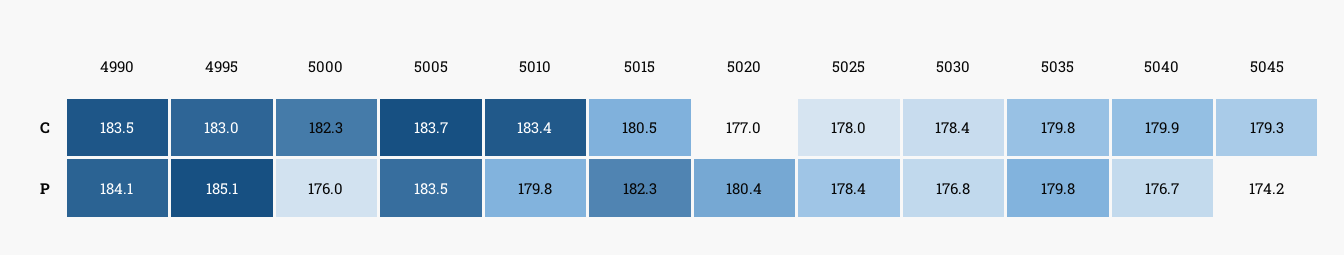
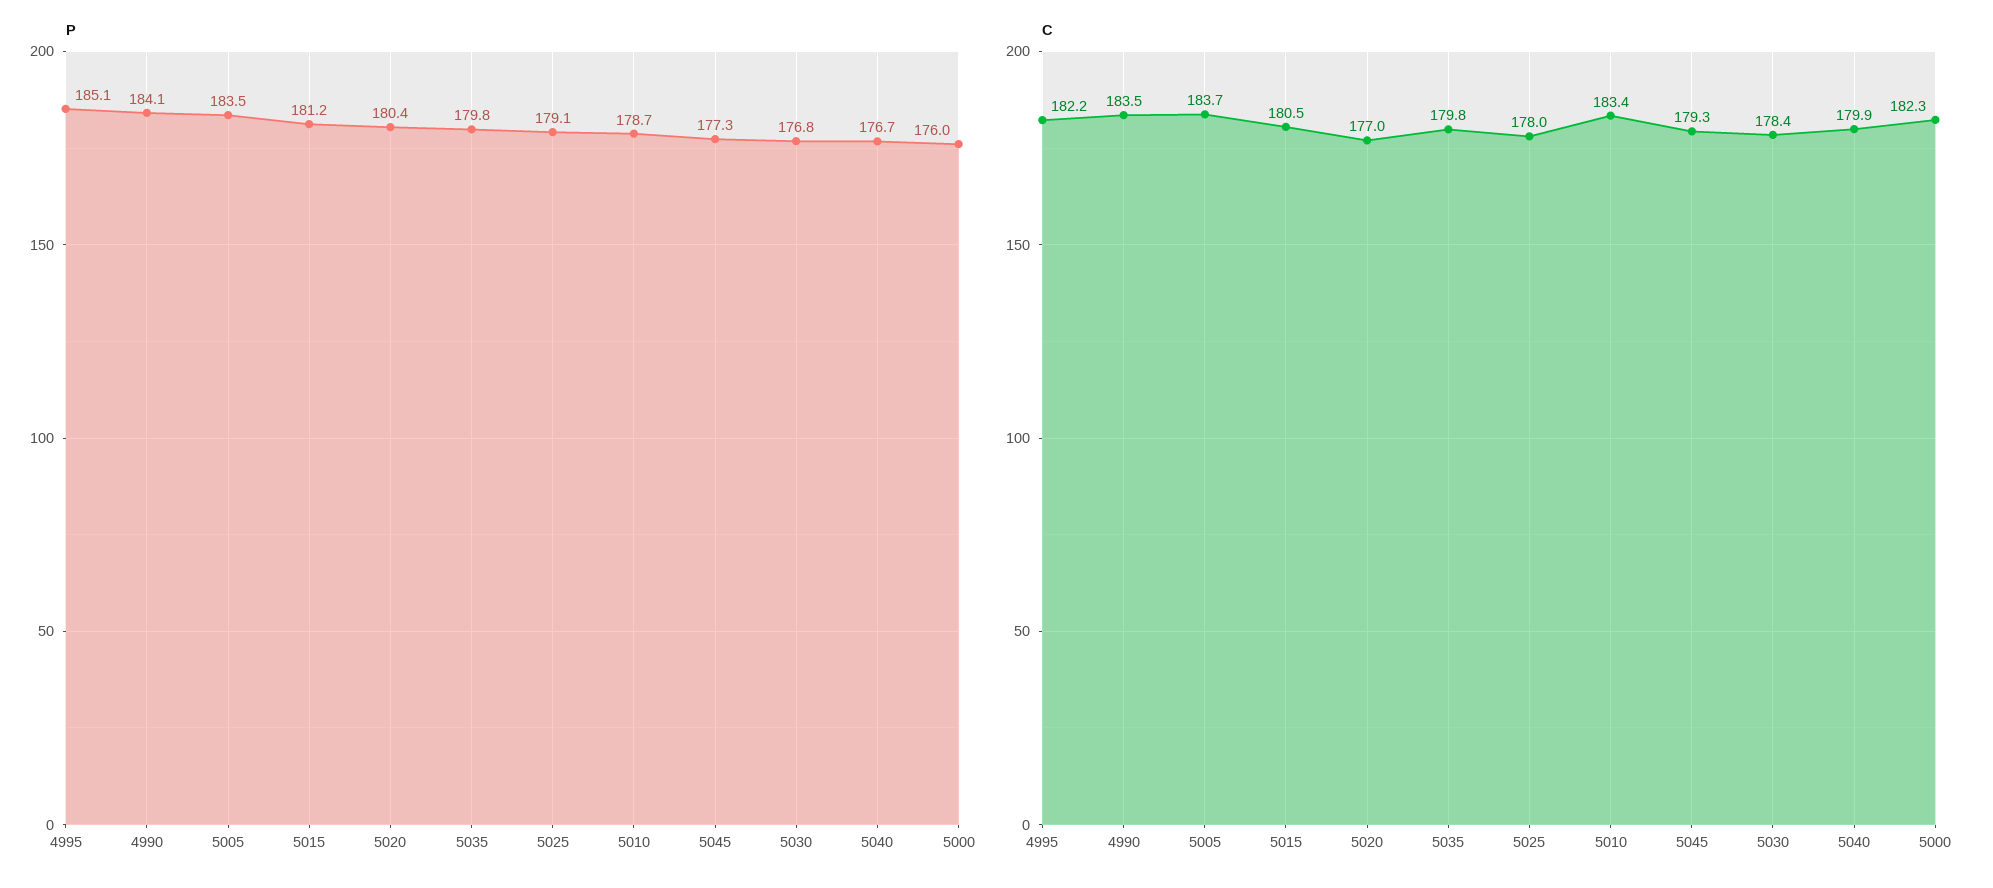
C, 4995: 183 -> 182.2
P, 5010: 179.8 -> 178.7
P, 5015: 182.3 -> 181.2
P, 5025: 178.4 -> 179.1
P, 5045: 174.2 -> 177.3

